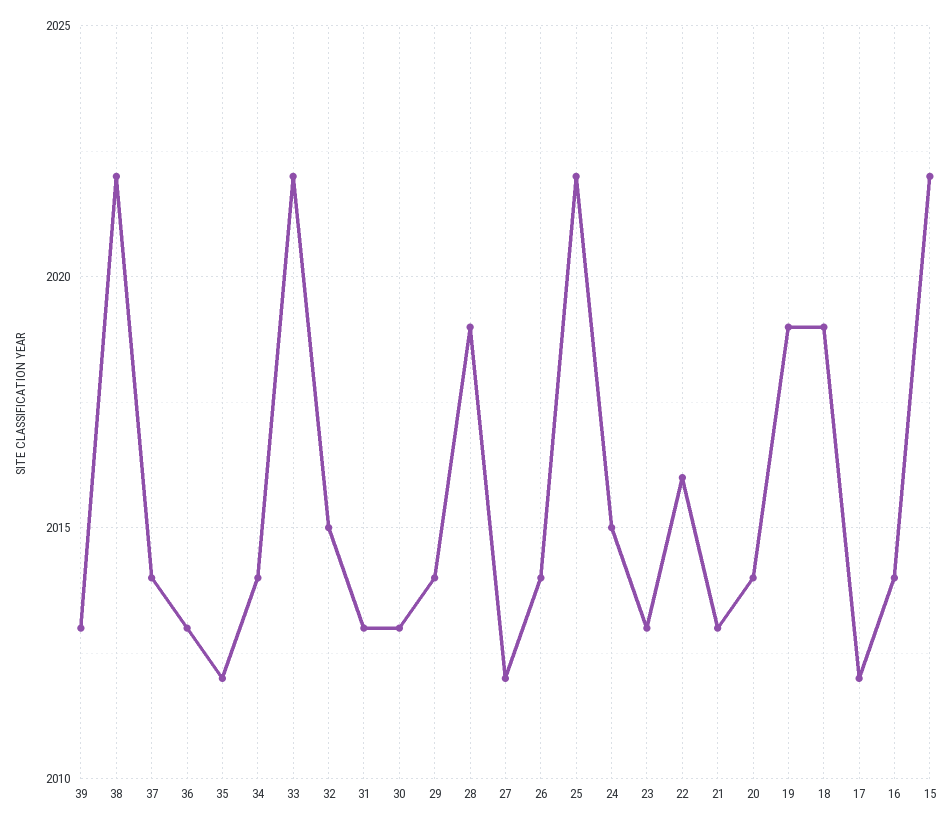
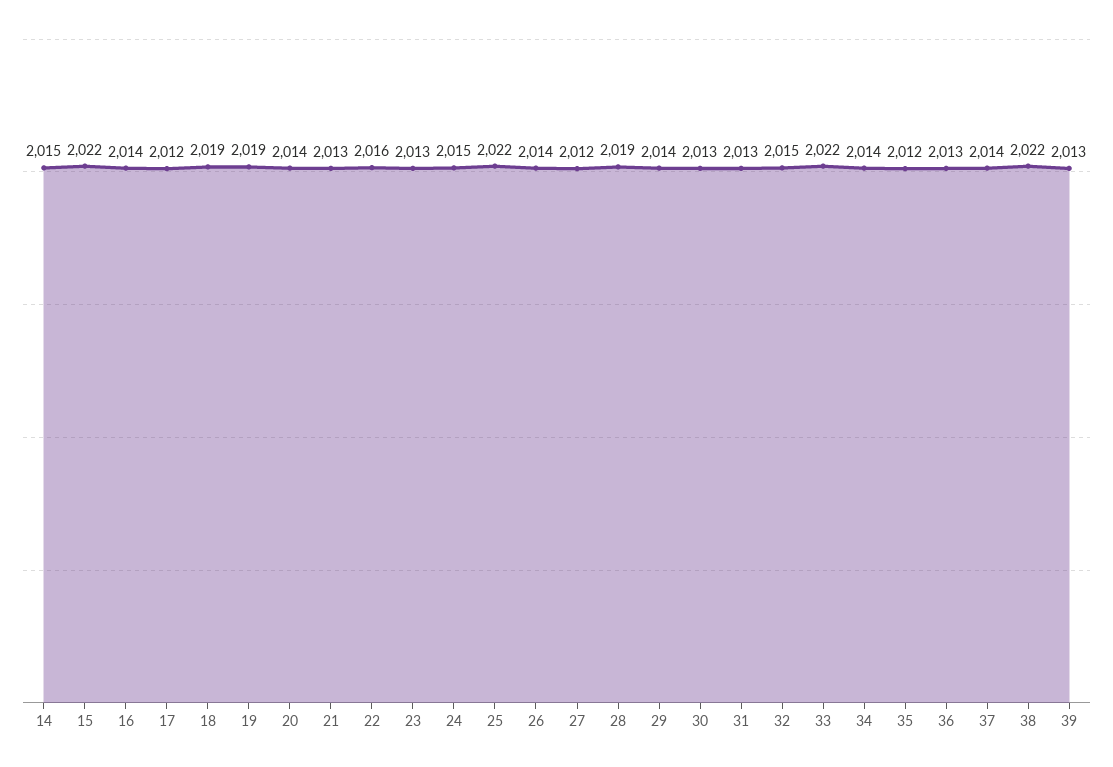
14: none -> 2015

